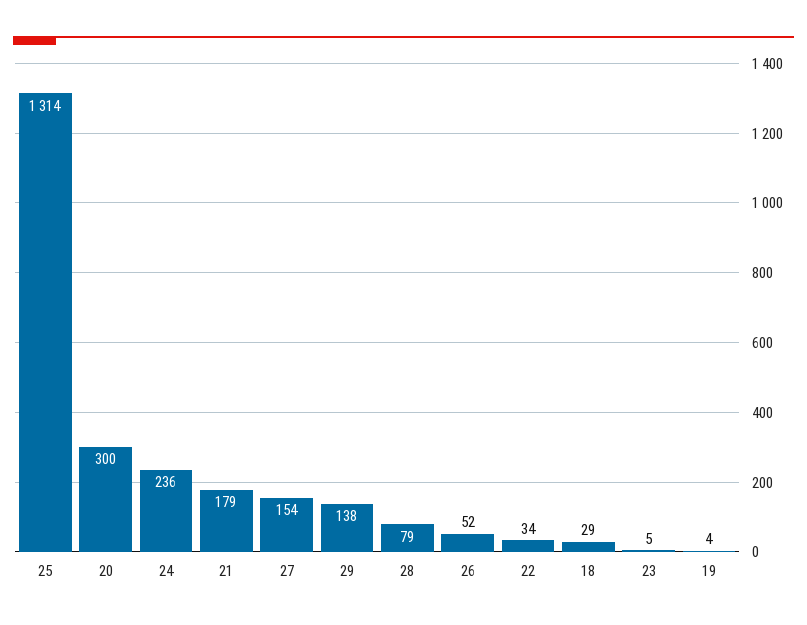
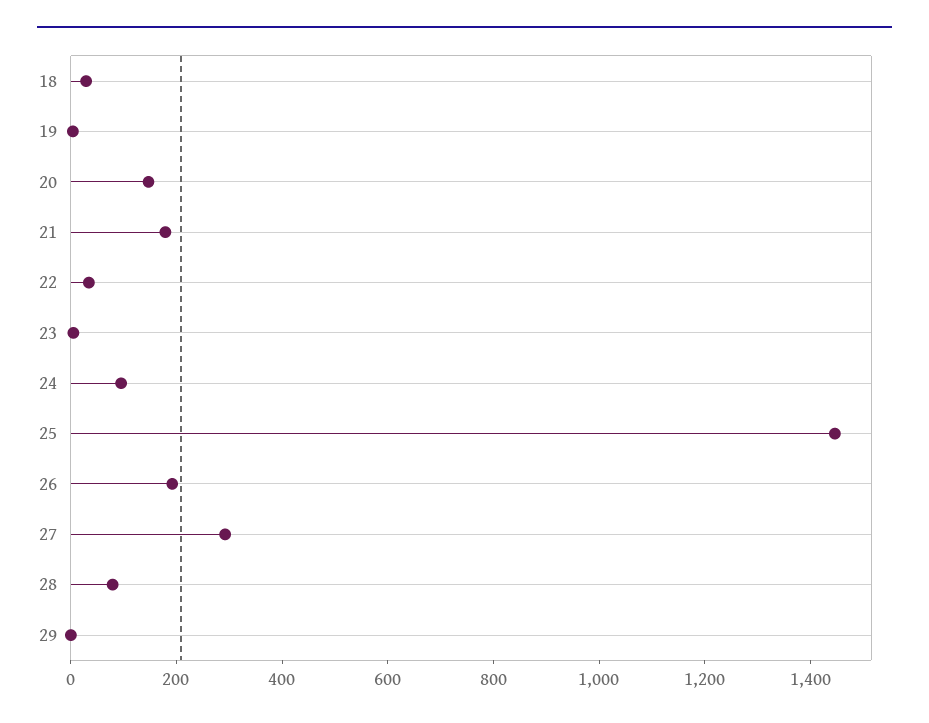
25: 1314 -> 1450
20: 300 -> 150
24: 236 -> 100
27: 154 -> 300
29: 138 -> 0
26: 52 -> 200

